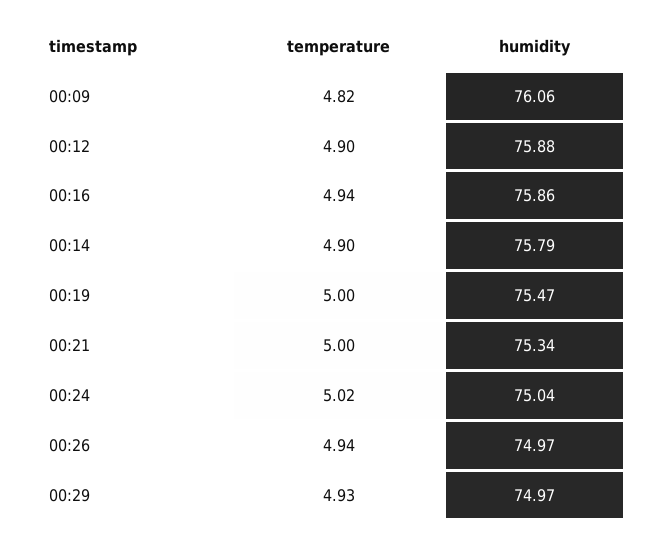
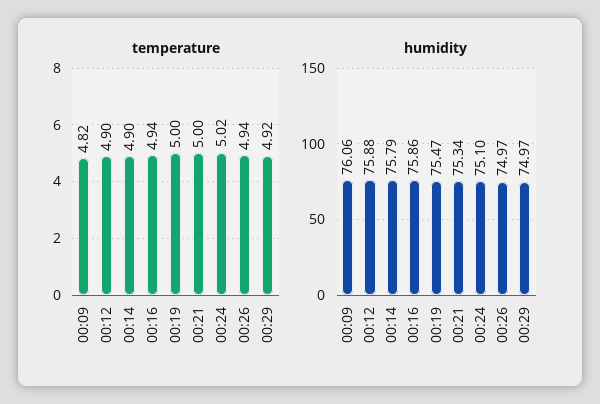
humidity, 00:24: 75.04 -> 75.1
temperature, 00:29: 4.93 -> 4.92

